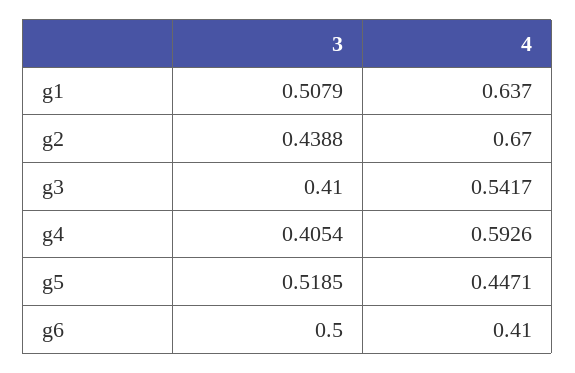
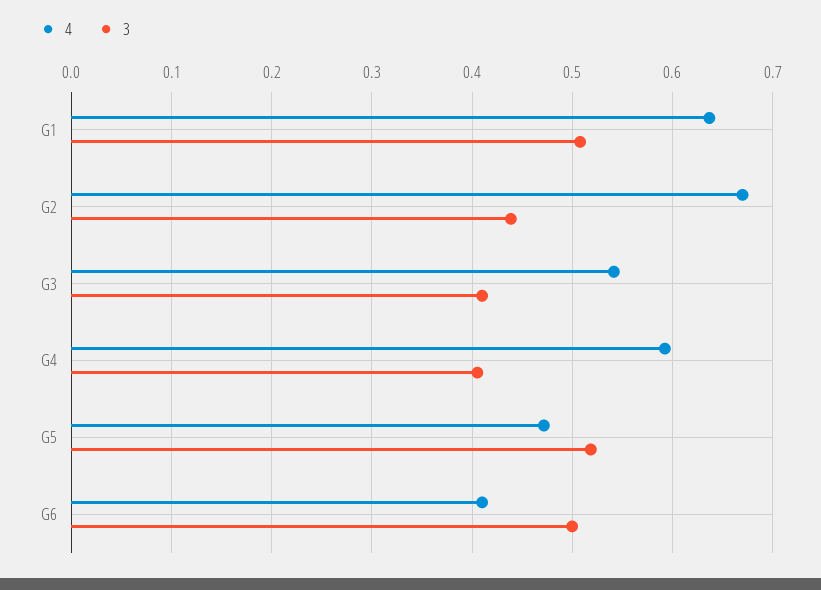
4, g5: 0.4471 -> 0.47

